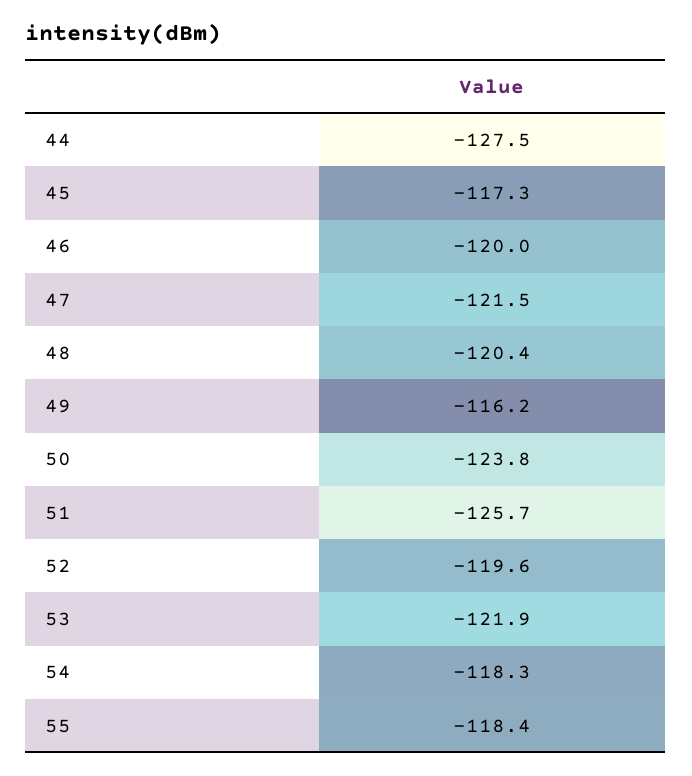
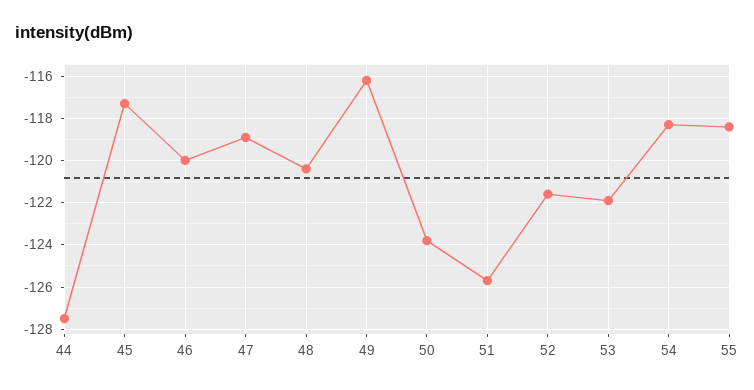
47: -121.5 -> -119
52: -119.6 -> -121.5

